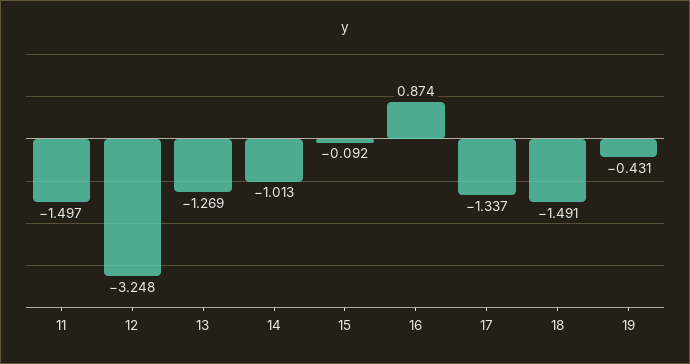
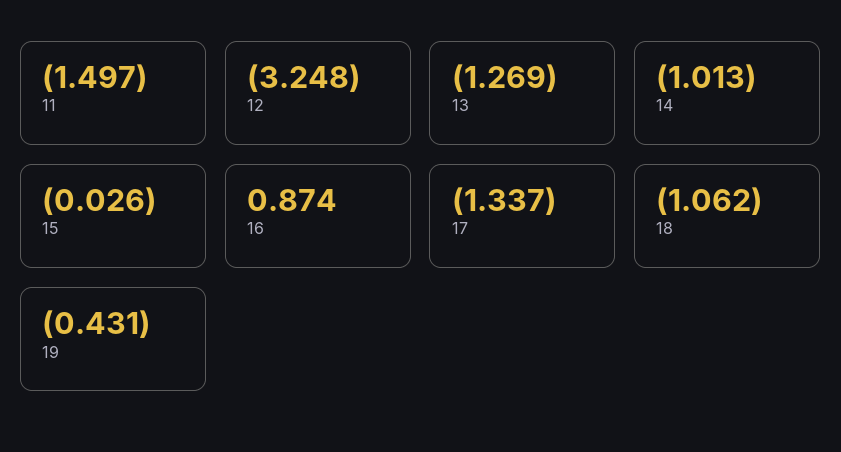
15: -0.092 -> -0.026
18: -1.491 -> -1.062

